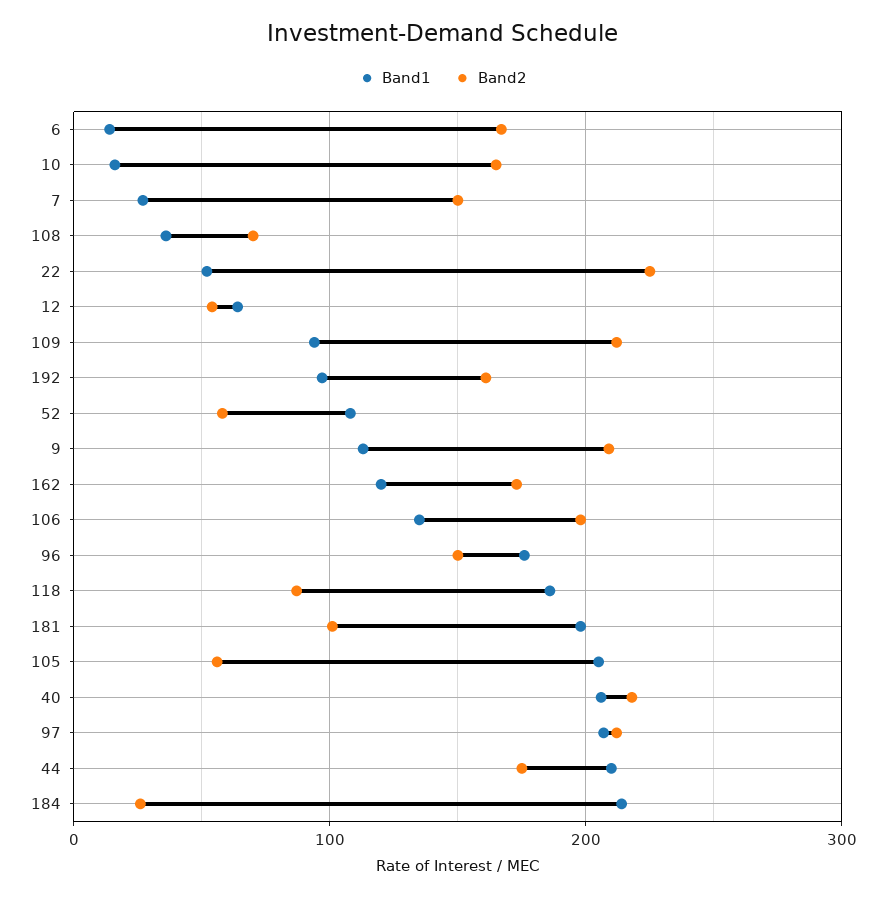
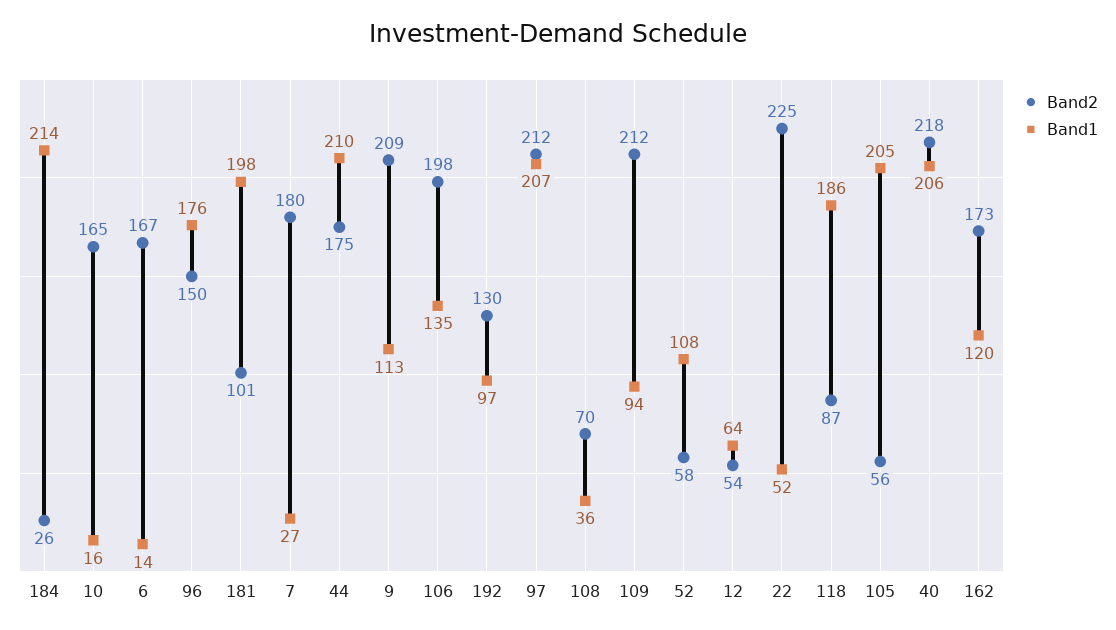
Band2, 7: 150 -> 180
Band2, 192: 160 -> 130

